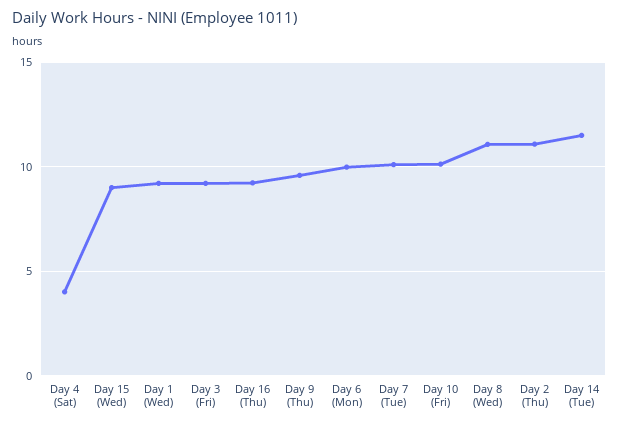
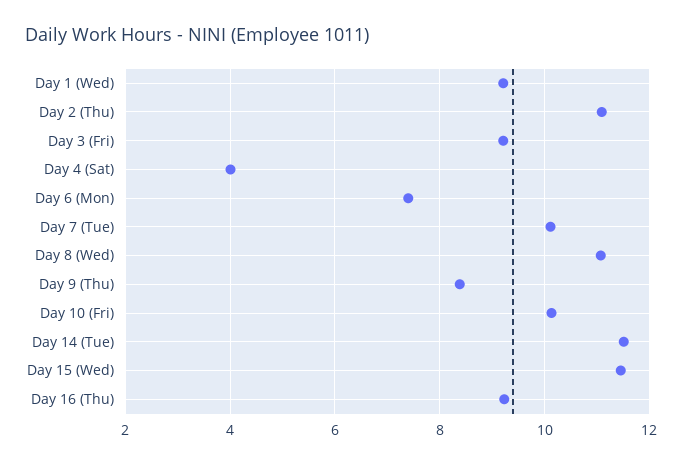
Day 15 (Wed): 9 -> 11.4
Day 9 (Thu): 9.5 -> 8.4
Day 6 (Mon): 10 -> 7.4

